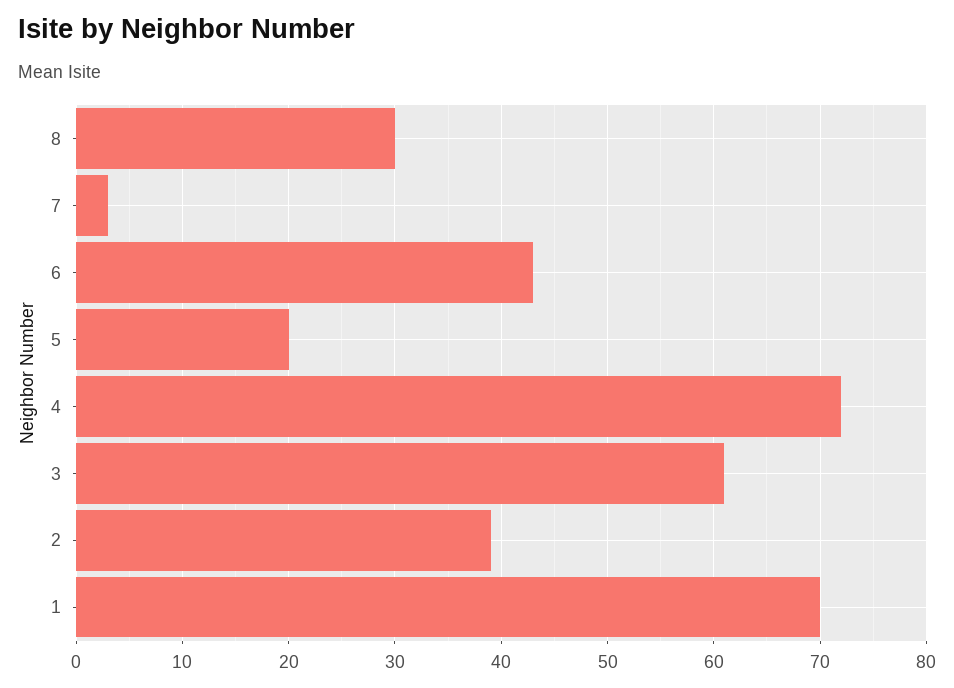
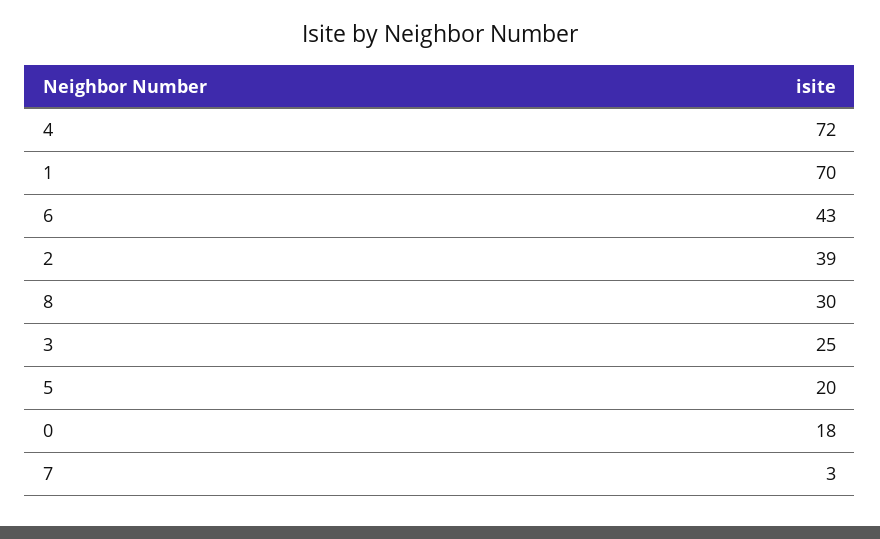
3: 61 -> 25
0: none -> 18

